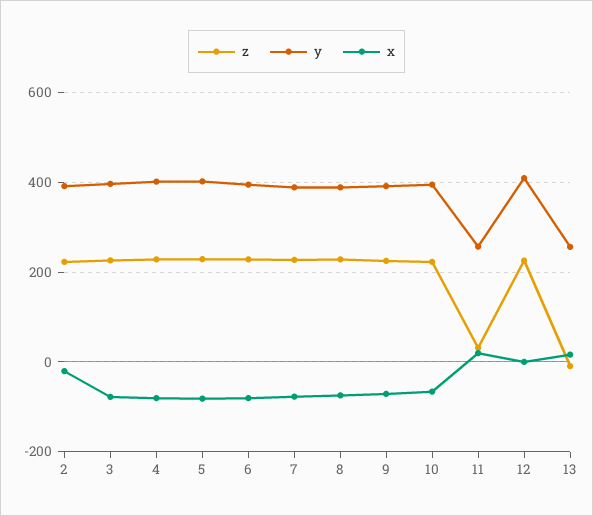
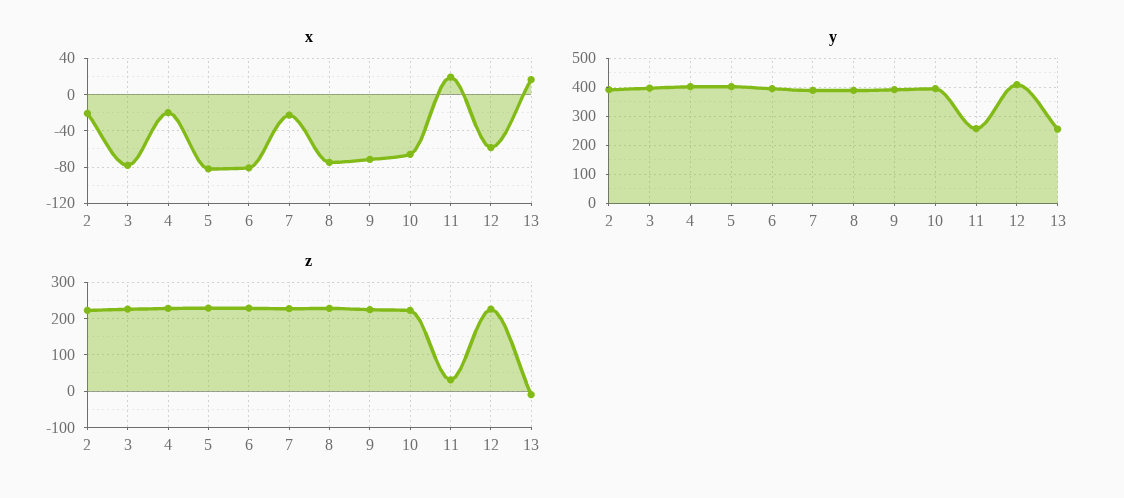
x, 4: -80 -> -20
x, 7: -80 -> -20
x, 12: 0 -> -60

